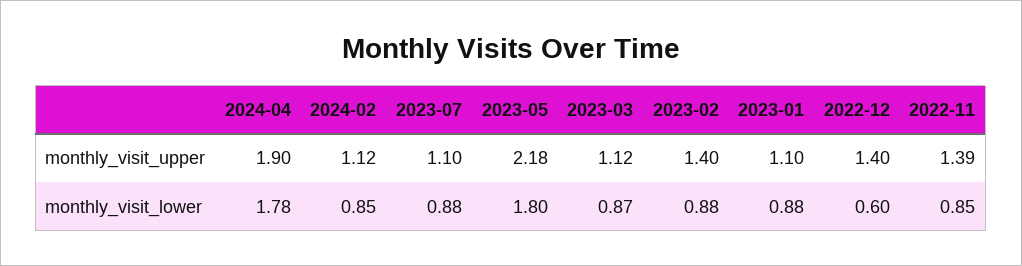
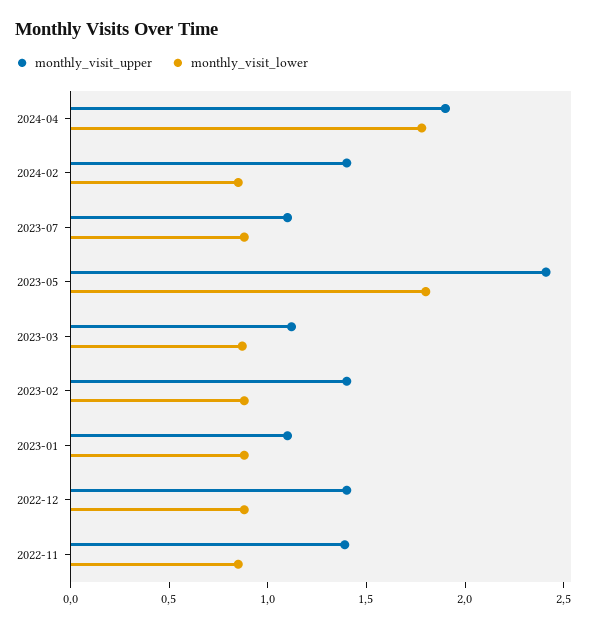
monthly_visit_upper, 2024-02: 1.12 -> 1.4
monthly_visit_upper, 2023-05: 2.18 -> 2.4
monthly_visit_lower, 2022-12: 0.6 -> 0.9

